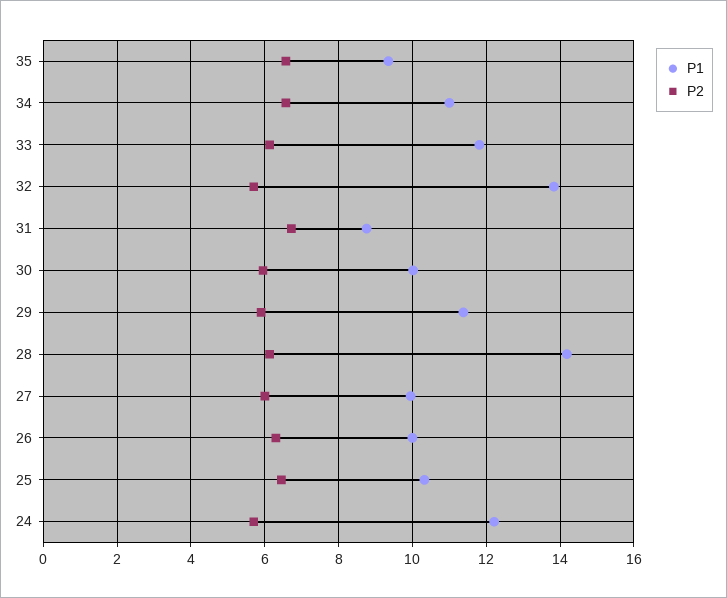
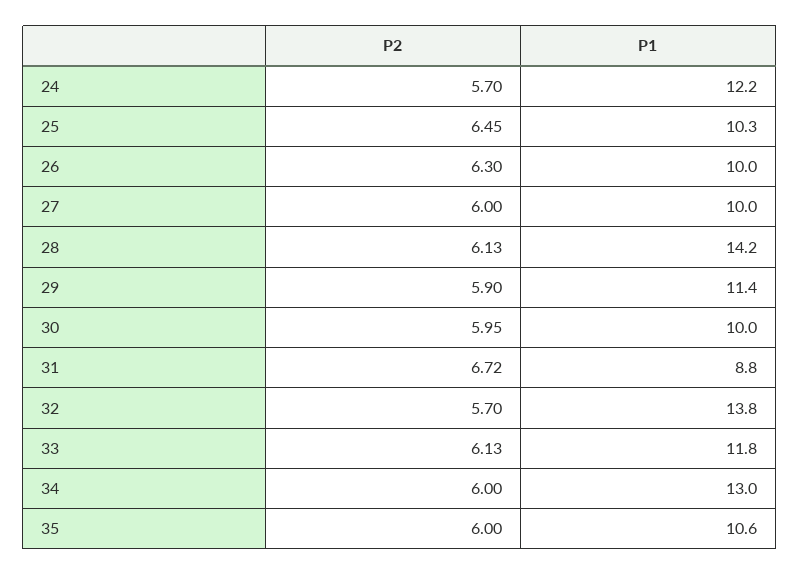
P1, 35: 9.4 -> 10.6
P2, 35: 6.6 -> 6
P1, 34: 11 -> 13
P2, 34: 6.6 -> 6

